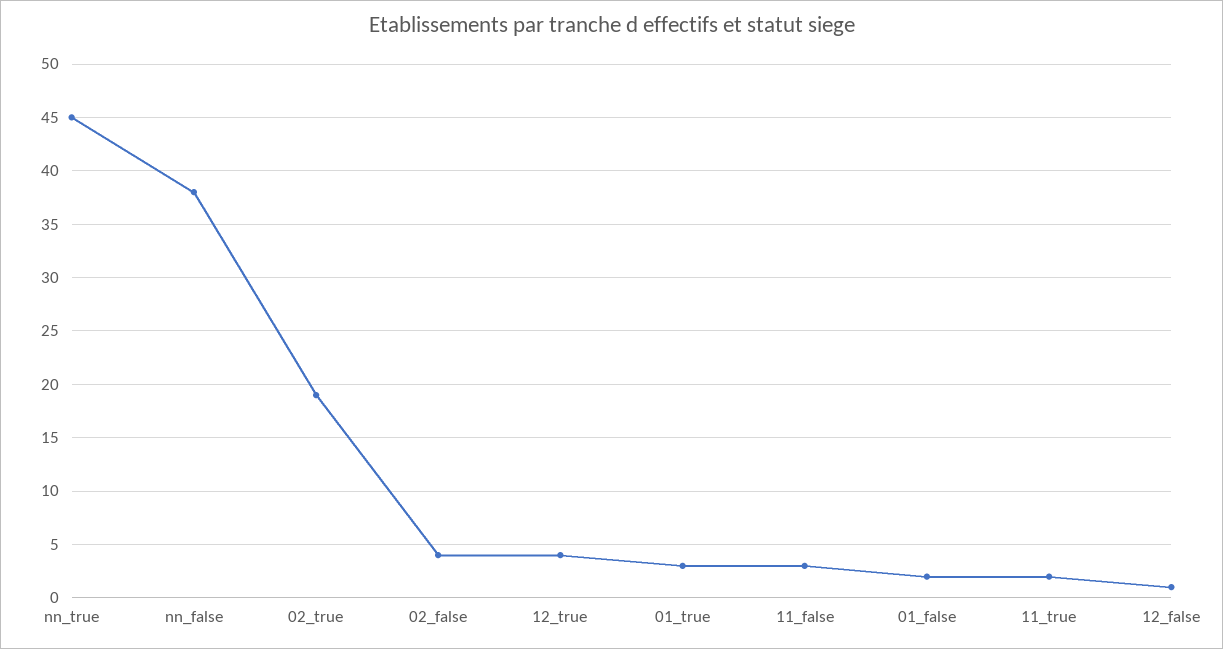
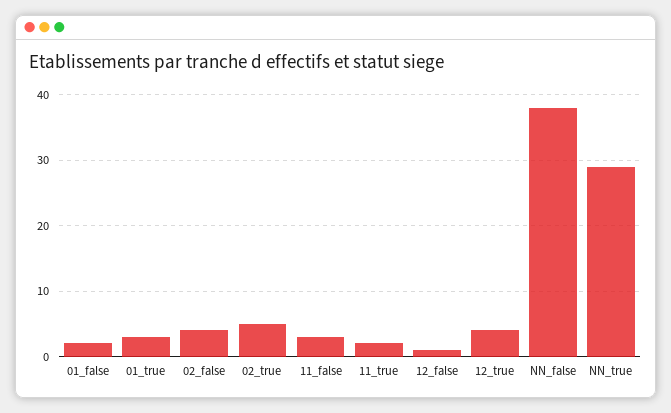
nn_true: 45 -> 29
02_true: 19 -> 5

